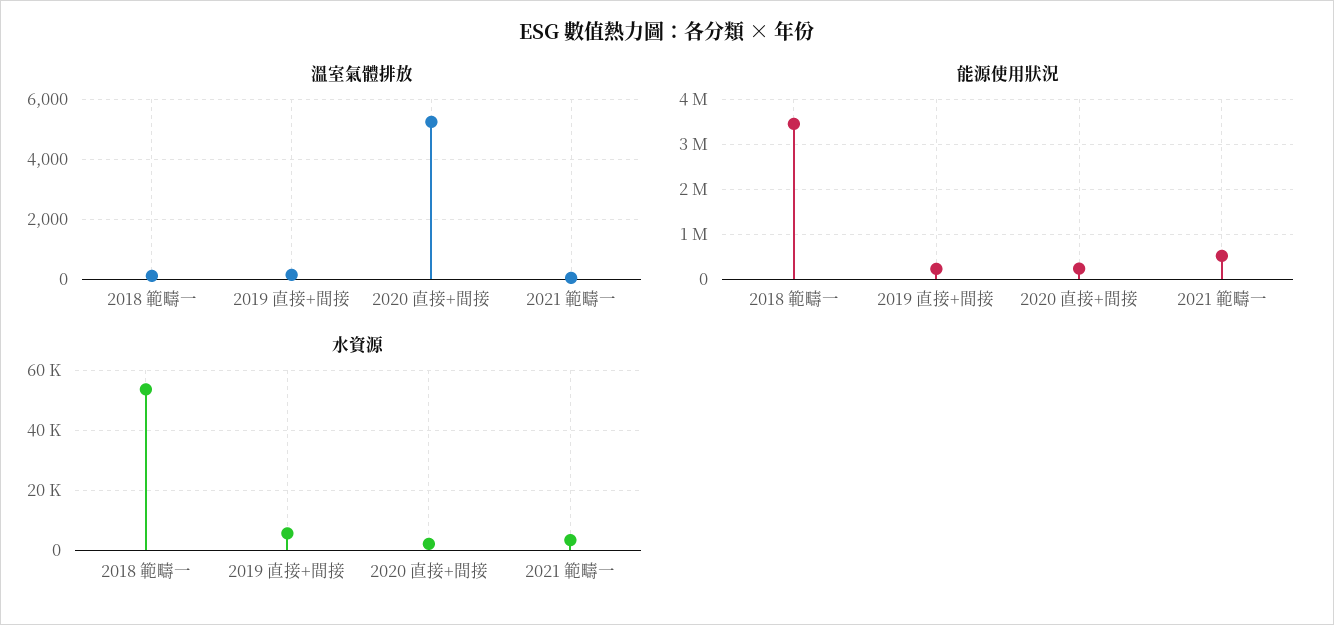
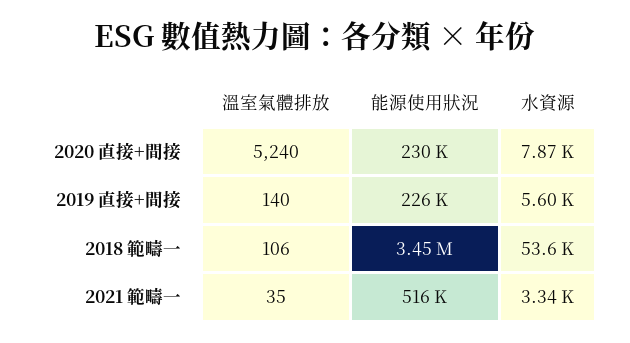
水資源, 2020 直接+間接: 2000 -> 7870

